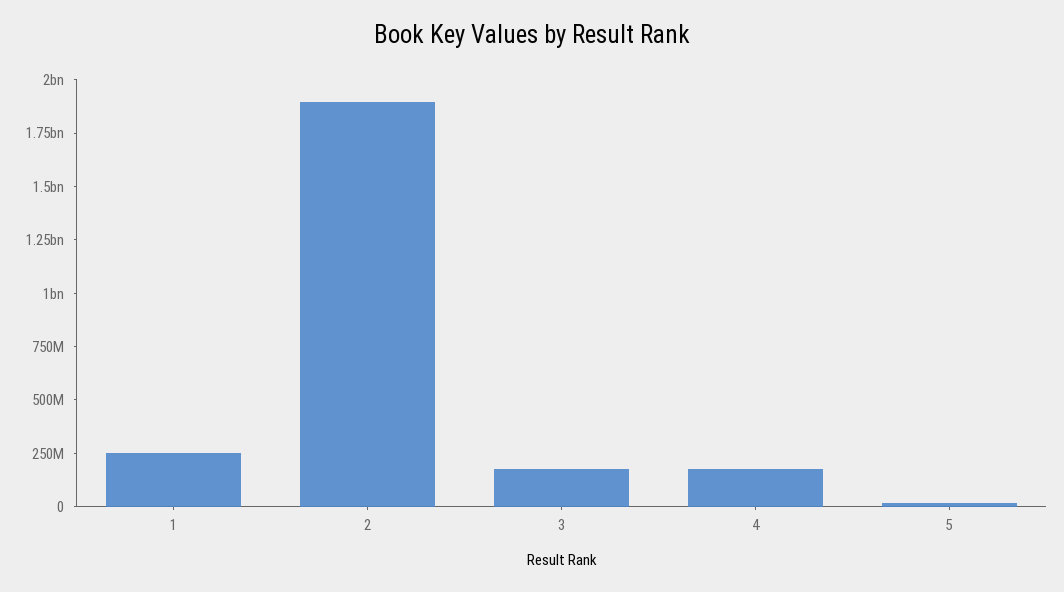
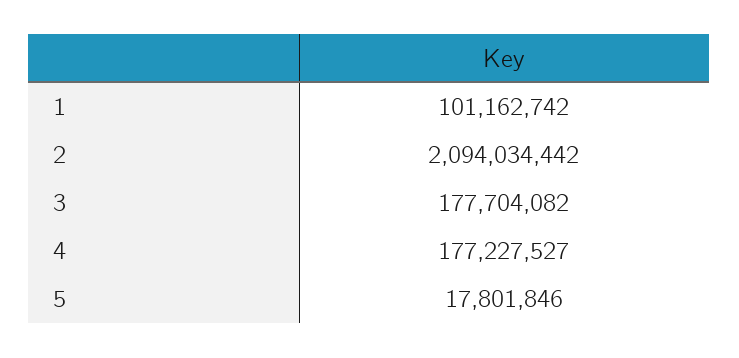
1: 250000000 -> 101162742
2: 1900000000 -> 2094034442

